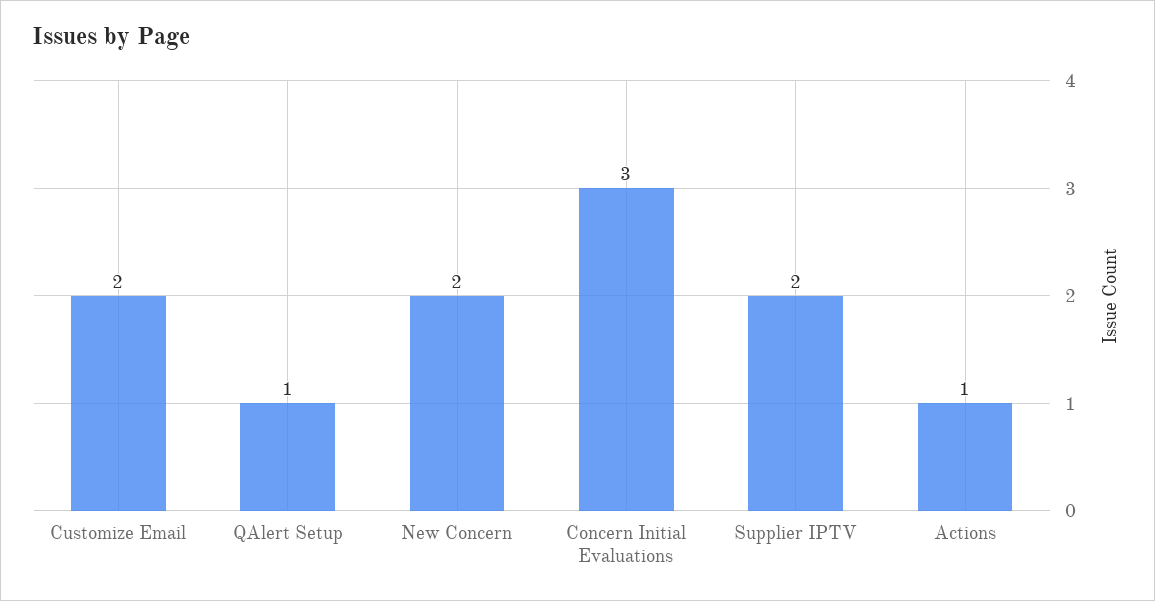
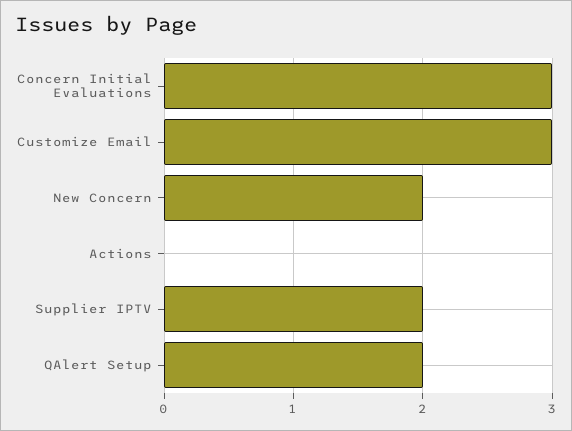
Customize Email: 2 -> 3
QAlert Setup: 1 -> 2
Actions: 1 -> 0

